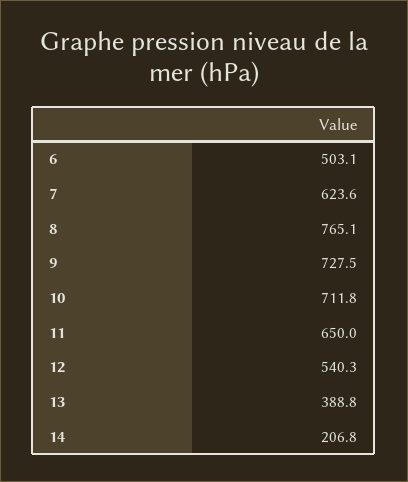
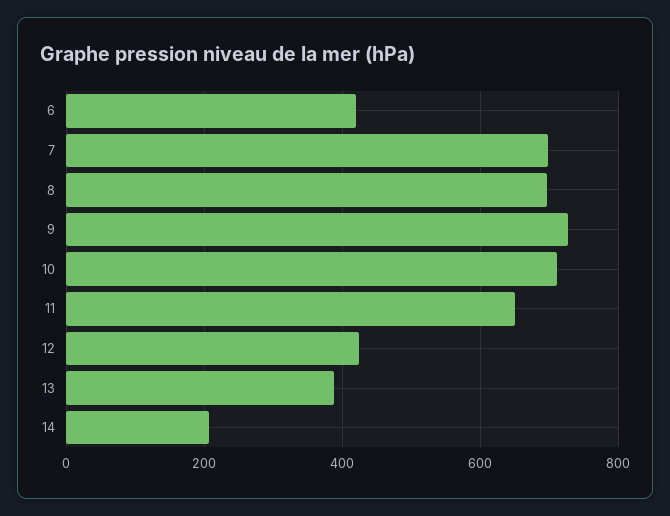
6: 503.1 -> 420
7: 623.6 -> 700
8: 765.1 -> 700
12: 540.3 -> 420

